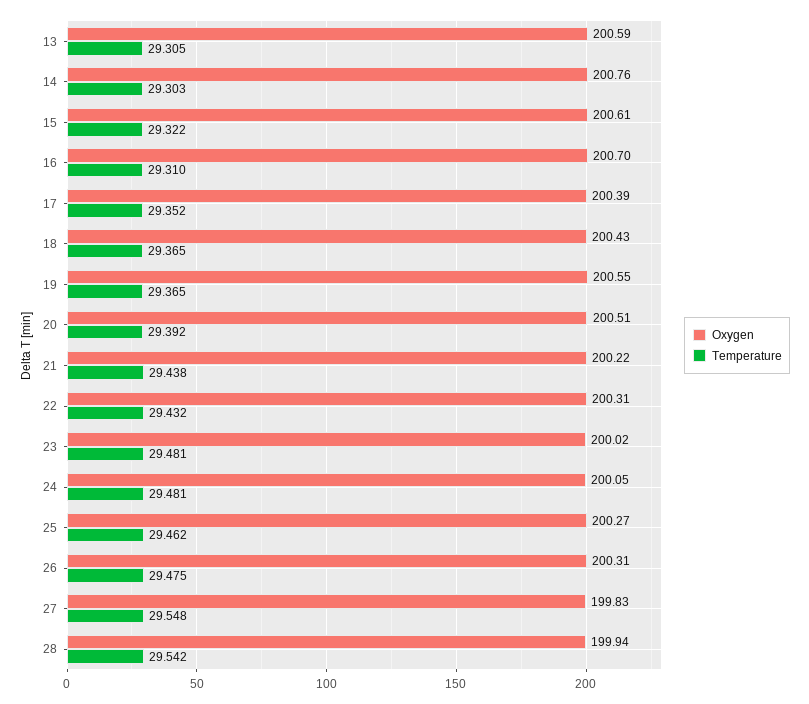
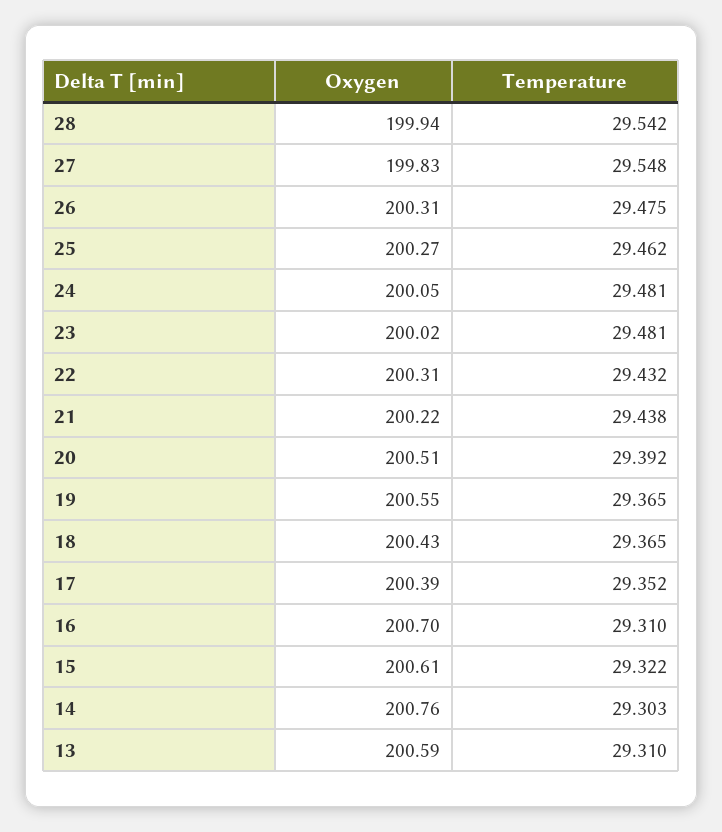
Temperature, 13: 29.305 -> 29.31

